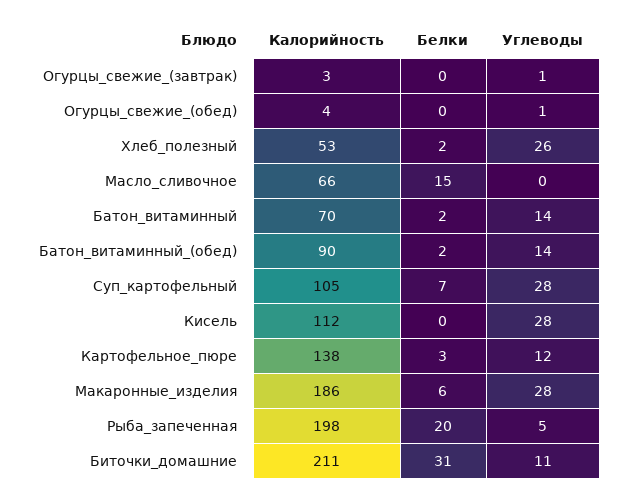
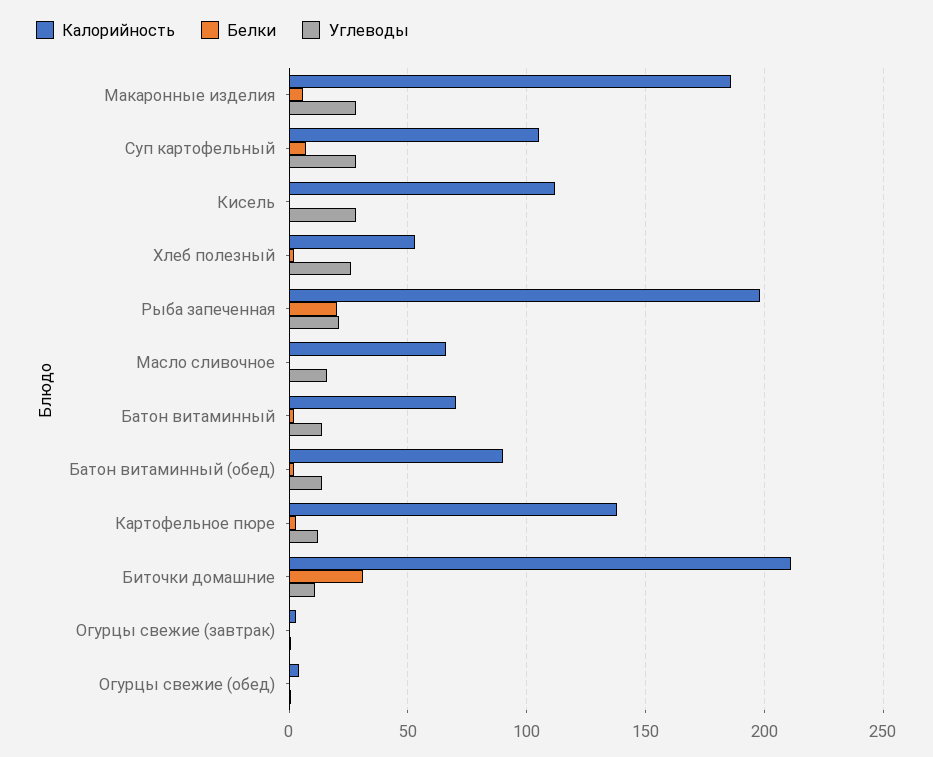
Белки, Масло_сливочное: 15 -> 0
Углеводы, Масло_сливочное: 0 -> 15
Углеводы, Рыба_запеченная: 5 -> 20

